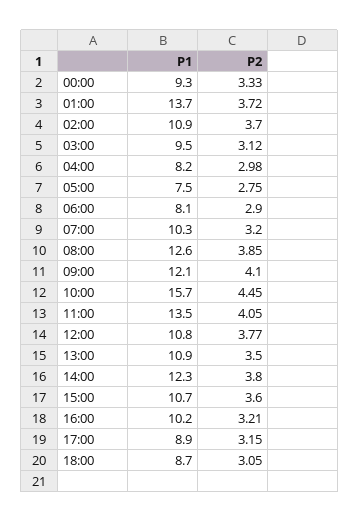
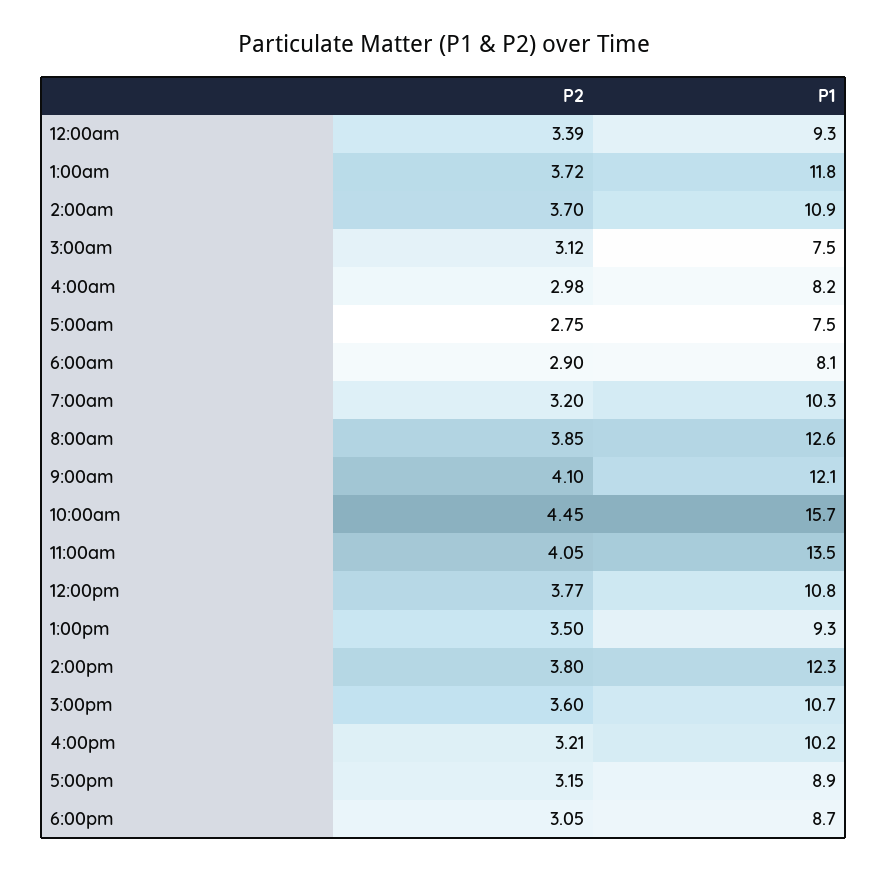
P2, 00:00: 3.33 -> 3.39
P1, 01:00: 13.7 -> 11.8
P1, 03:00: 9.5 -> 7.5
P1, 13:00: 10.9 -> 9.3

